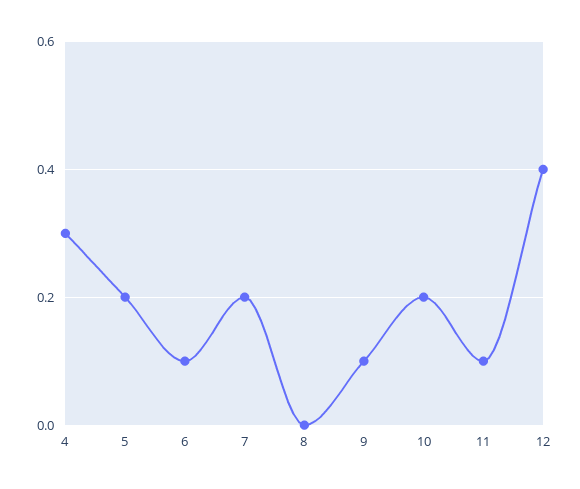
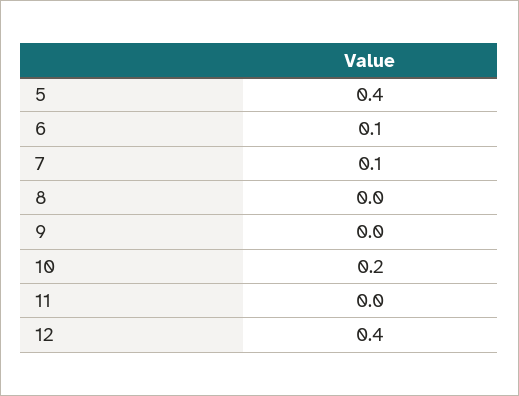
4: 0.3 -> none
5: 0.2 -> 0.4
7: 0.2 -> 0.1
9: 0.1 -> 0
11: 0.1 -> 0

